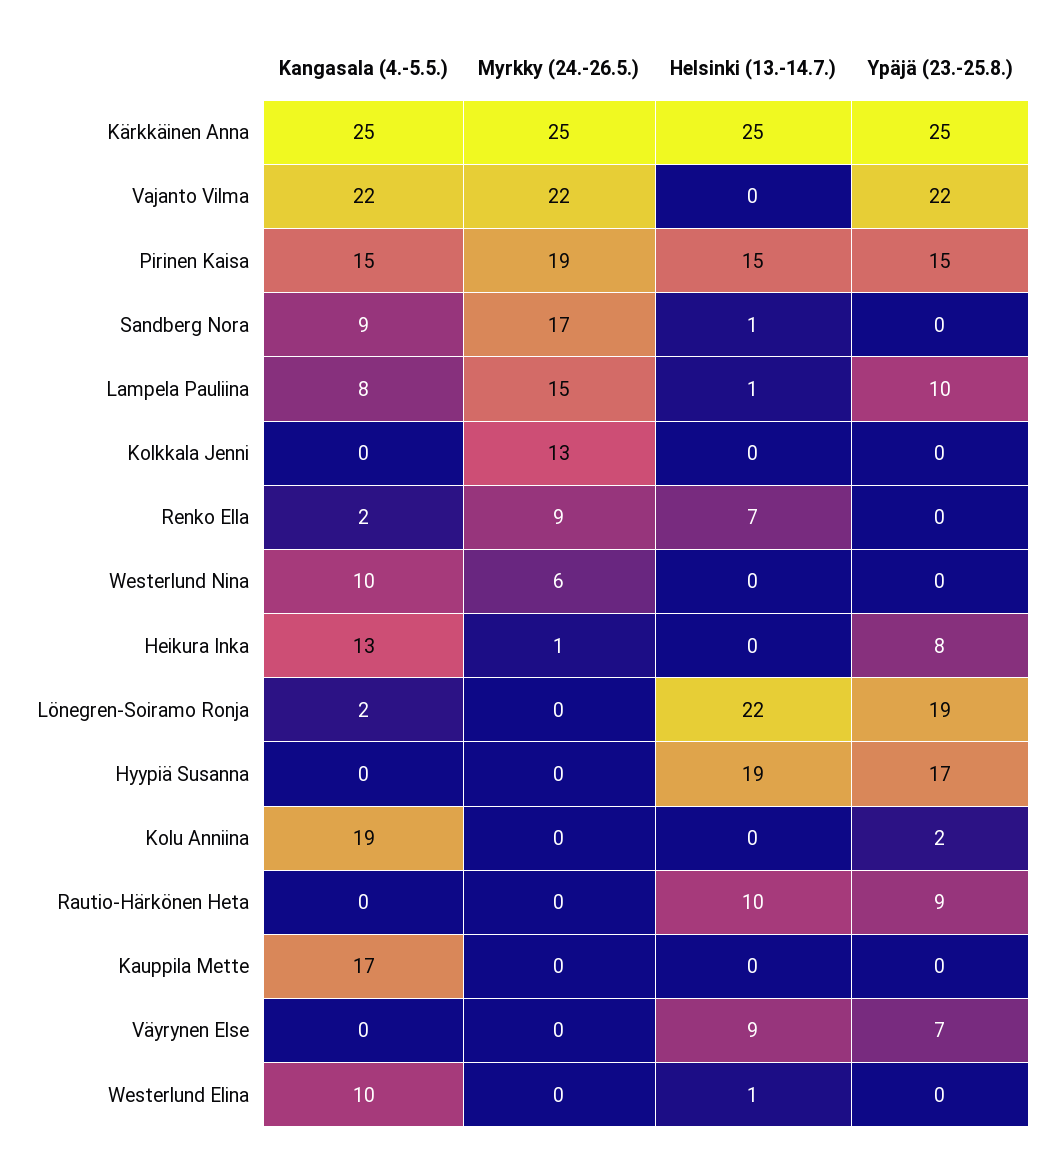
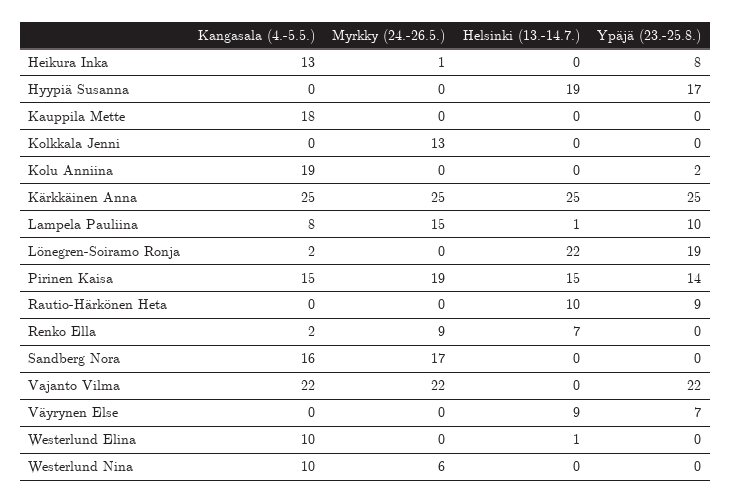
Ypäjä (23.-25.8.), Pirinen Kaisa: 15 -> 14
Kangasala (4.-5.5.), Sandberg Nora: 9 -> 16
Helsinki (13.-14.7.), Sandberg Nora: 1 -> 0
Kangasala (4.-5.5.), Kauppila Mette: 17 -> 18

